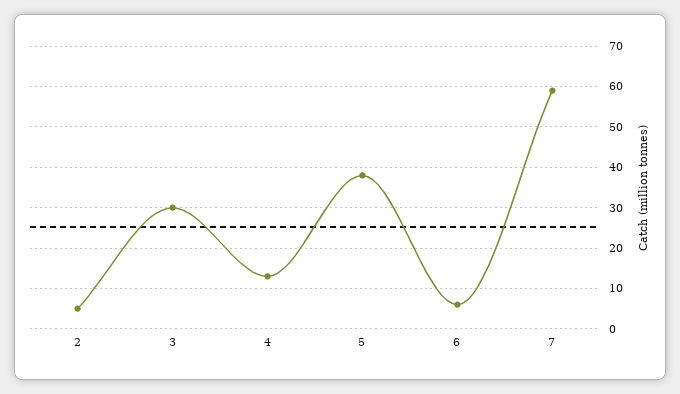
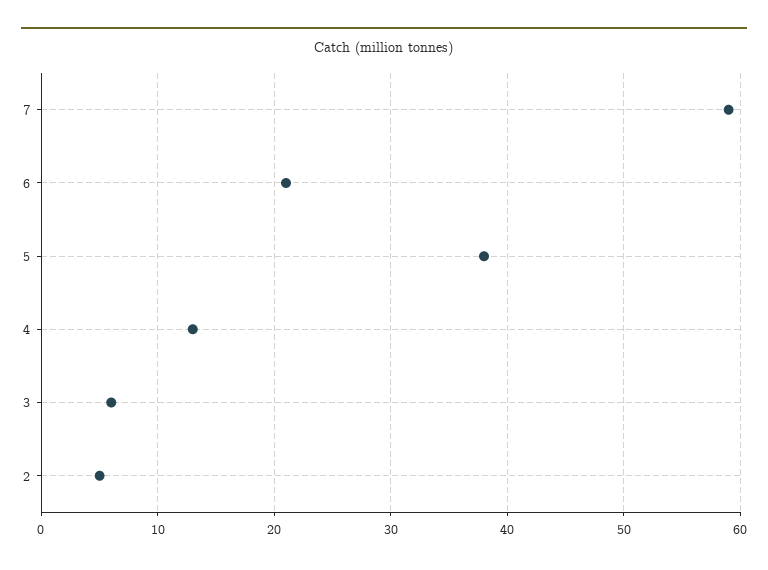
3: 30 -> 6
6: 5 -> 21

